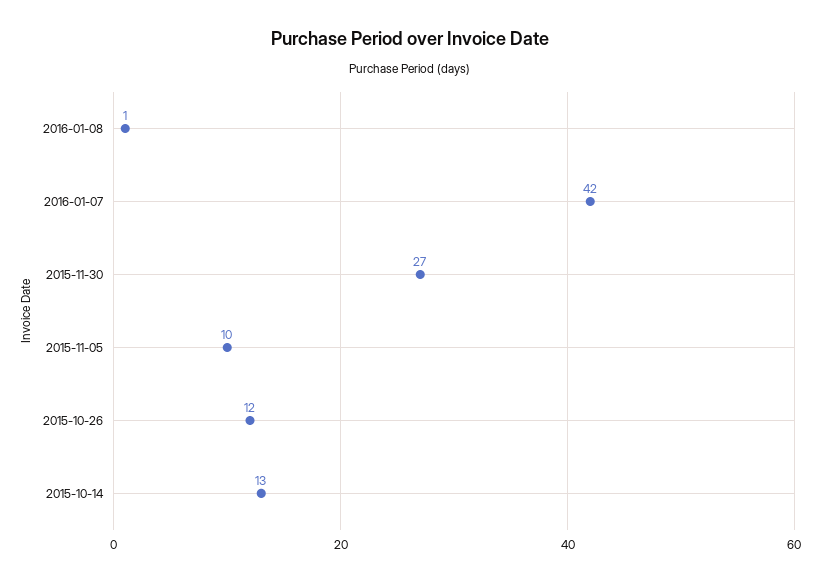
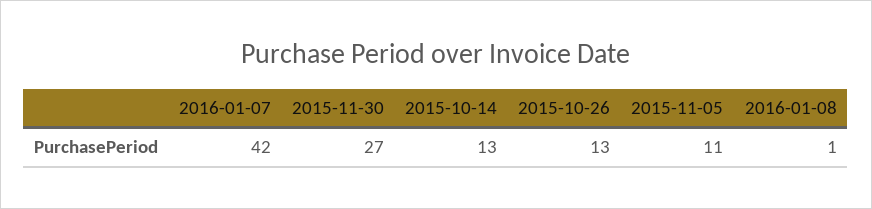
2015-11-05: 10 -> 11
2015-10-26: 12 -> 13

